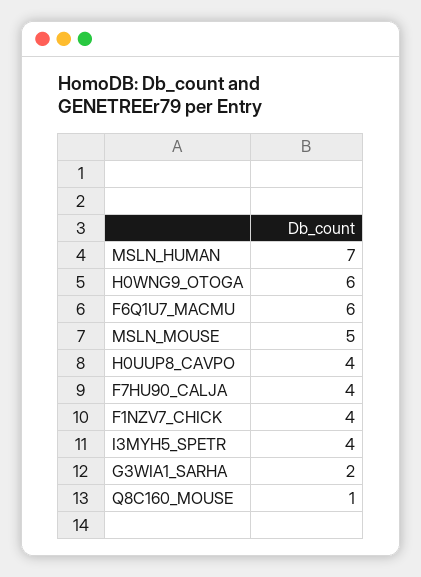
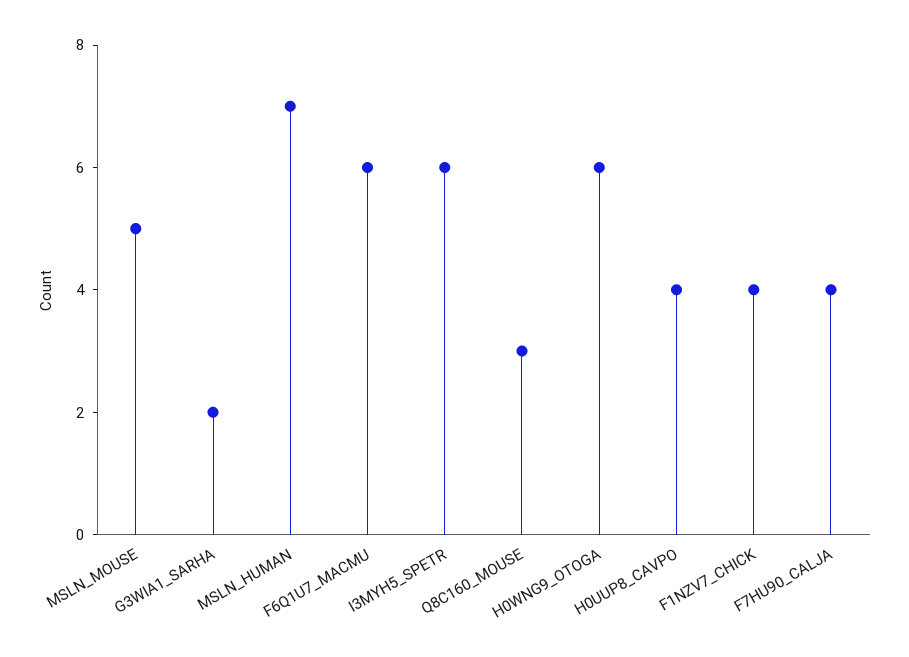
I3MYH5_SPETR: 4 -> 6
Q8C160_MOUSE: 1 -> 3

